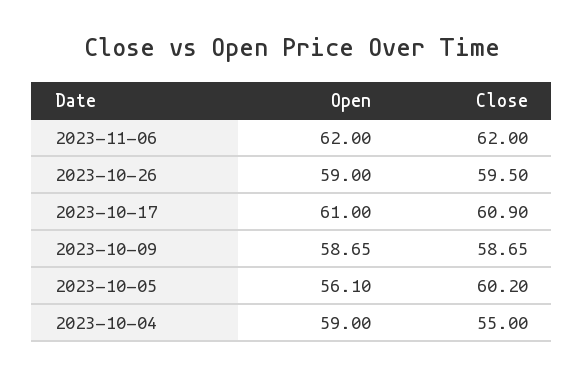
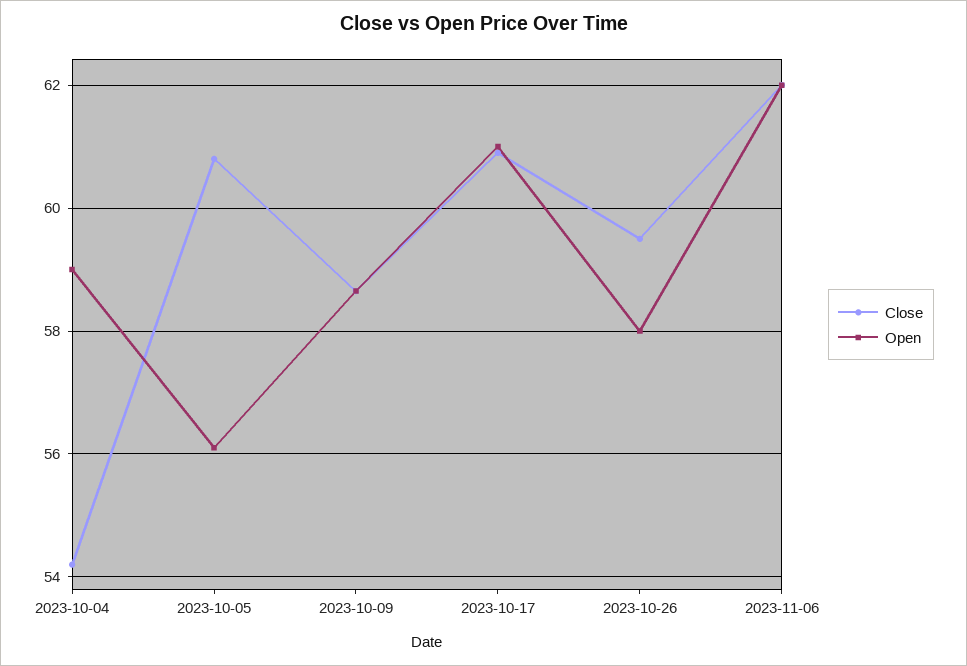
Open, 2023-10-26: 59 -> 58
Close, 2023-10-05: 60.2 -> 60.8
Close, 2023-10-04: 55 -> 54.2

